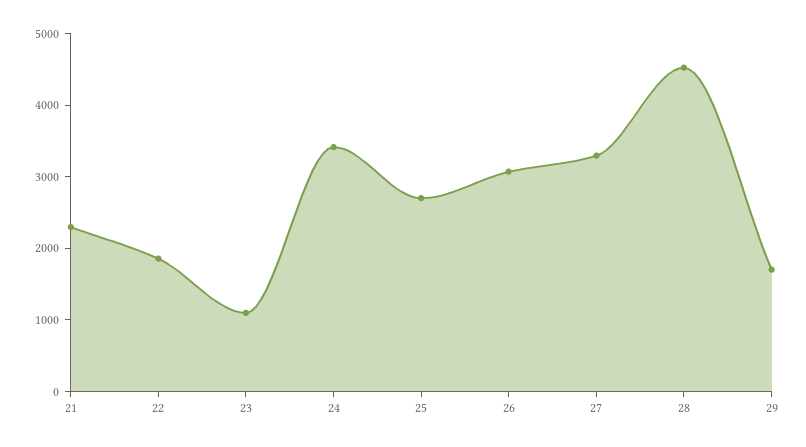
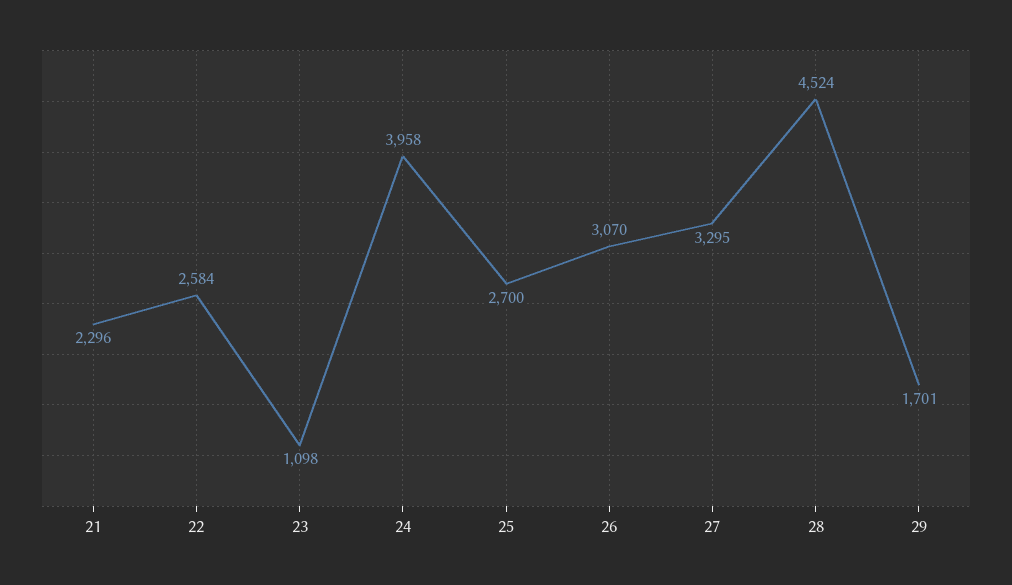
22: 1800 -> 2584
24: 3400 -> 3958

